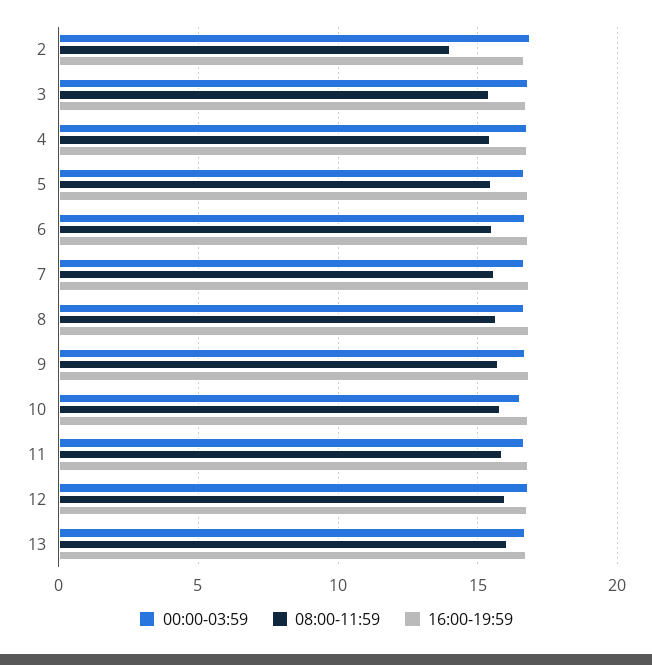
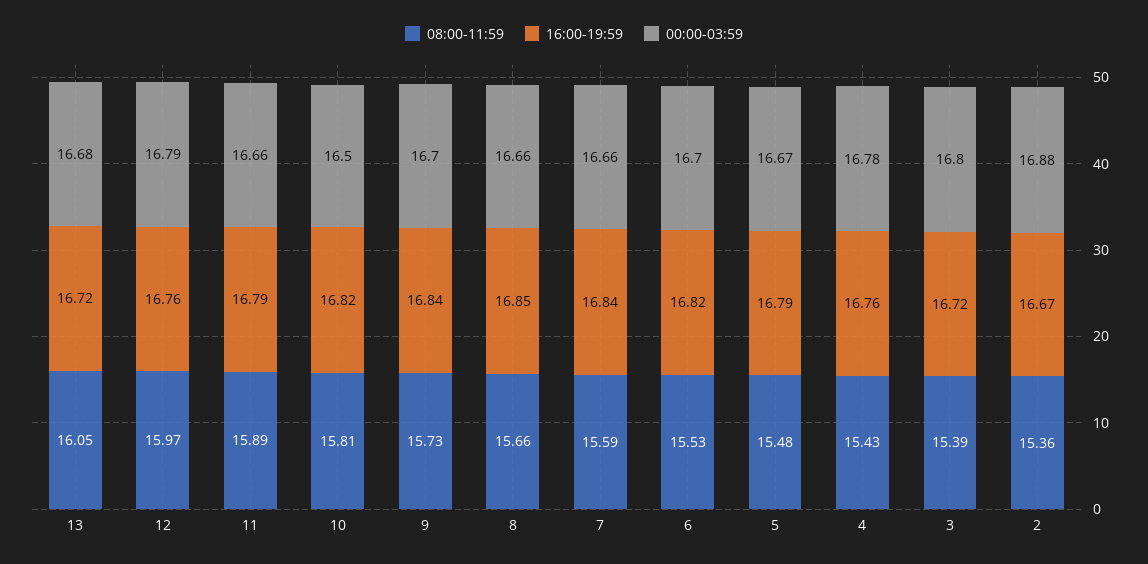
08:00-11:59, 2: 14 -> 15.36

